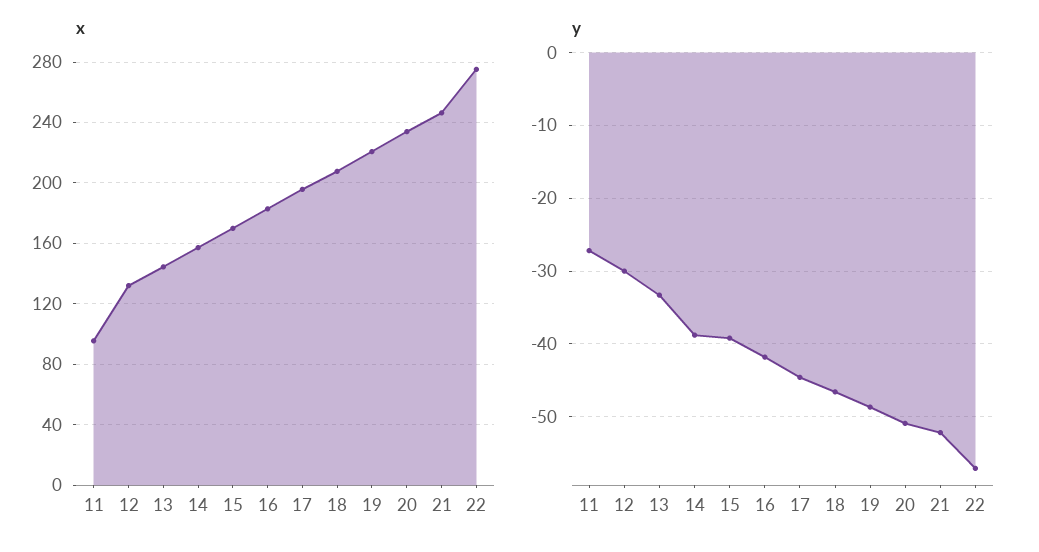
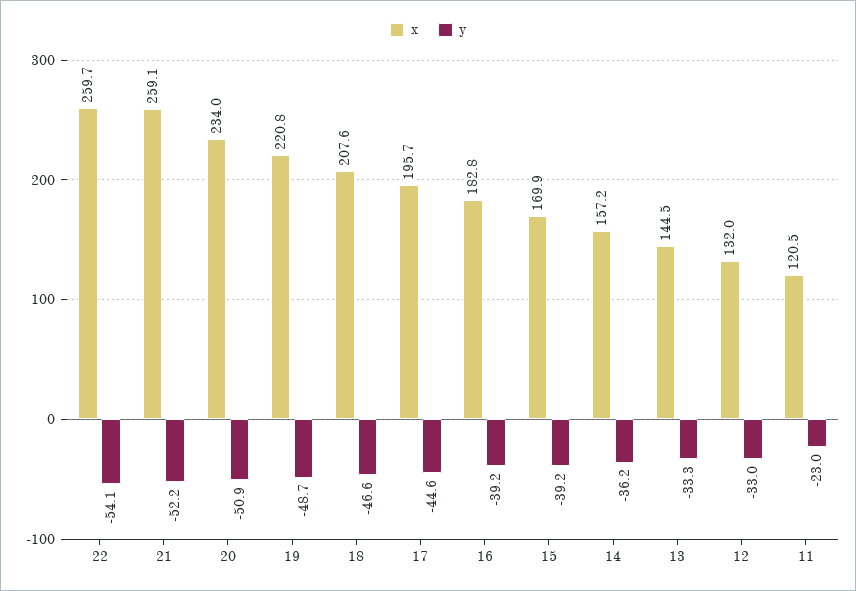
x, 11: 95 -> 120.5
x, 21: 245 -> 259.1
x, 22: 275 -> 259.7
y, 11: -27 -> -23
y, 12: -30 -> -33
y, 14: -39 -> -36.2
y, 16: -42 -> -39.2
y, 22: -57 -> -54.1

